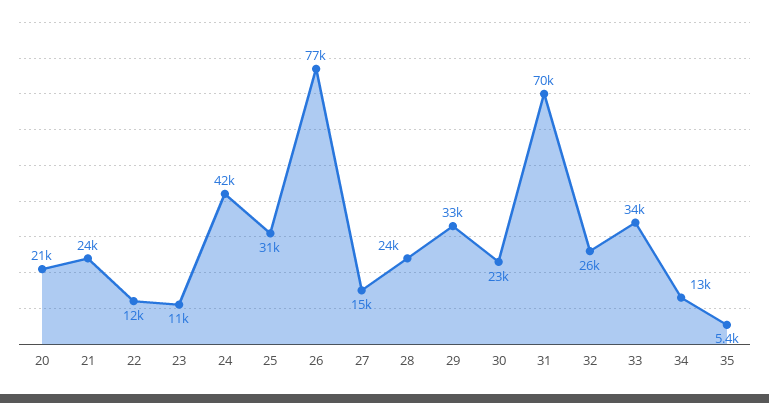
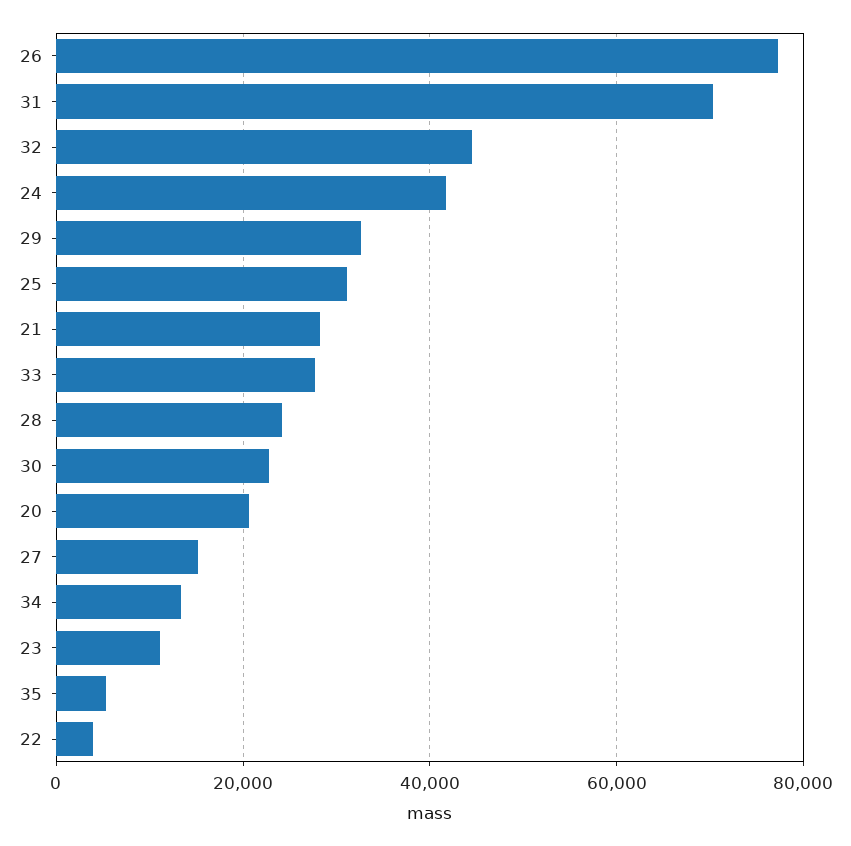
21: 24000 -> 28000
22: 12000 -> 4000
32: 26000 -> 44000
33: 34000 -> 28000

